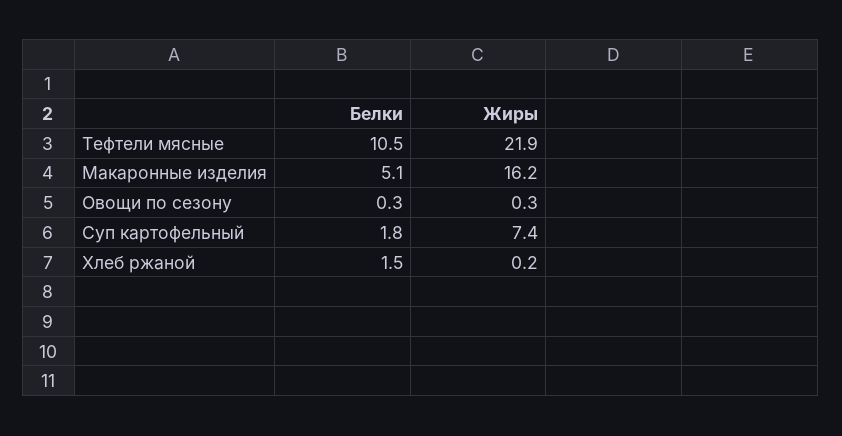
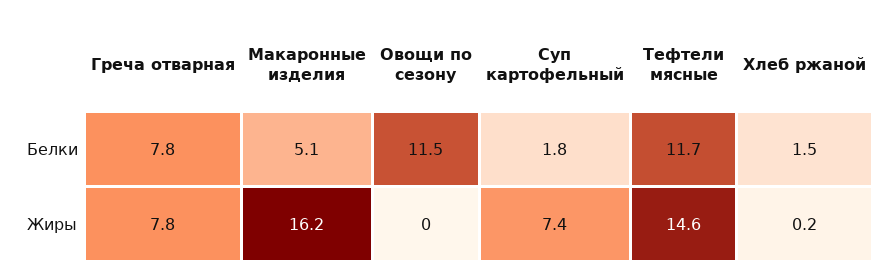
Белки, Тефтели мясные: 10.5 -> 11.7
Жиры, Тефтели мясные: 21.9 -> 14.6
Белки, Овощи по сезону: 0.3 -> 11.5
Жиры, Овощи по сезону: 0.3 -> 0
Белки, Греча отварная: none -> 7.8
Жиры, Греча отварная: none -> 7.8

